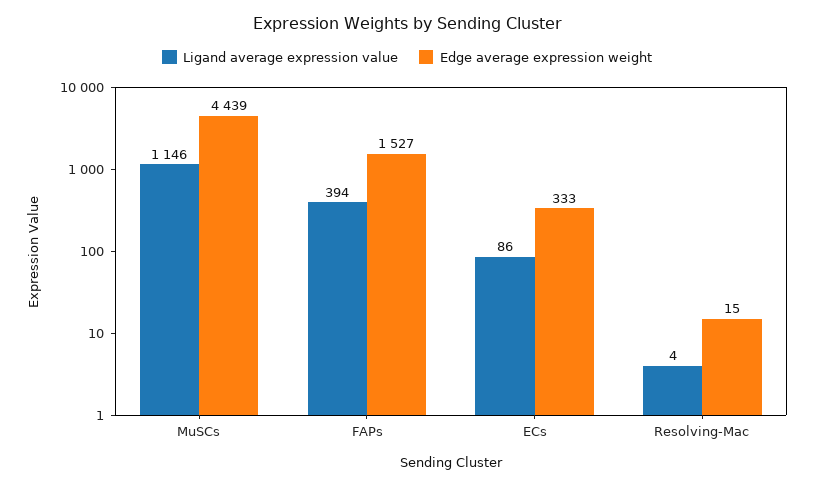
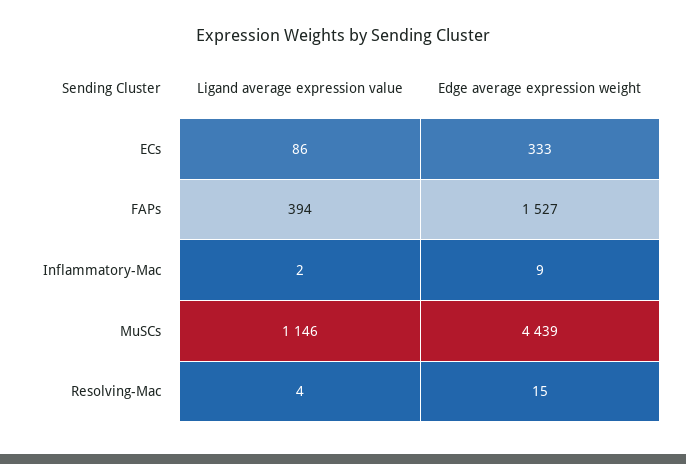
Ligand average expression value, Inflammatory-Mac: none -> 2
Edge average expression weight, Inflammatory-Mac: none -> 9

